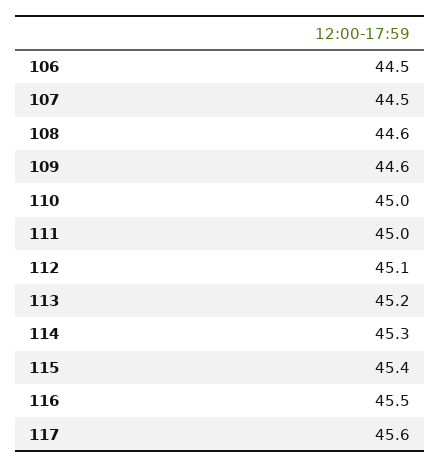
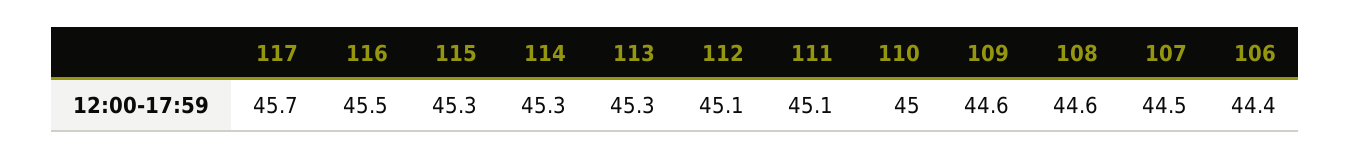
106: 44.5 -> 44.4
111: 45 -> 45.1
113: 45.2 -> 45.3
115: 45.4 -> 45.3
117: 45.6 -> 45.7

